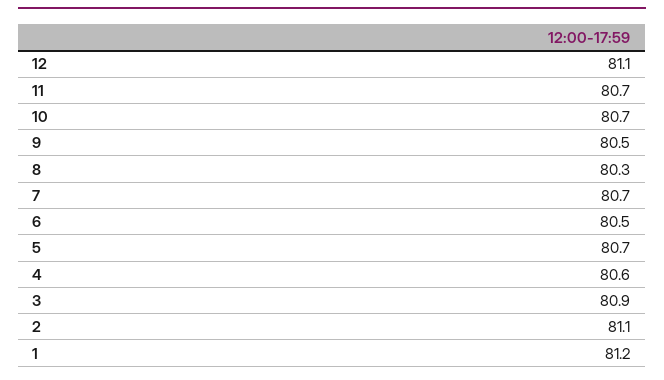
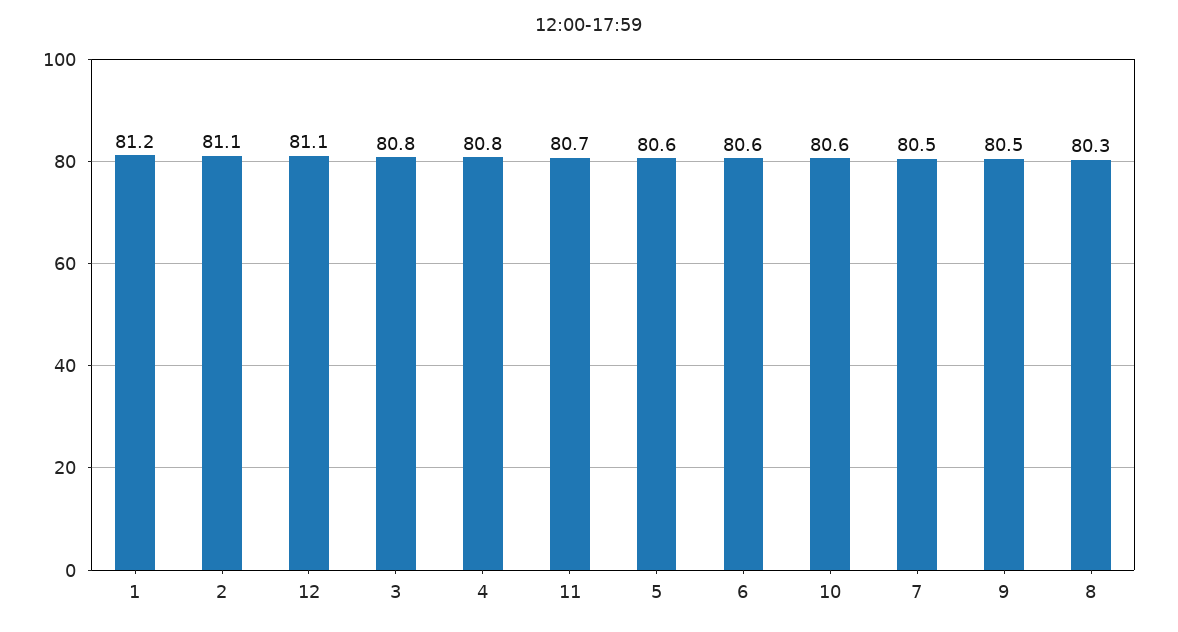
10: 80.7 -> 80.6
7: 80.7 -> 80.5
6: 80.5 -> 80.6
5: 80.7 -> 80.6
4: 80.6 -> 80.8
3: 80.9 -> 80.8

